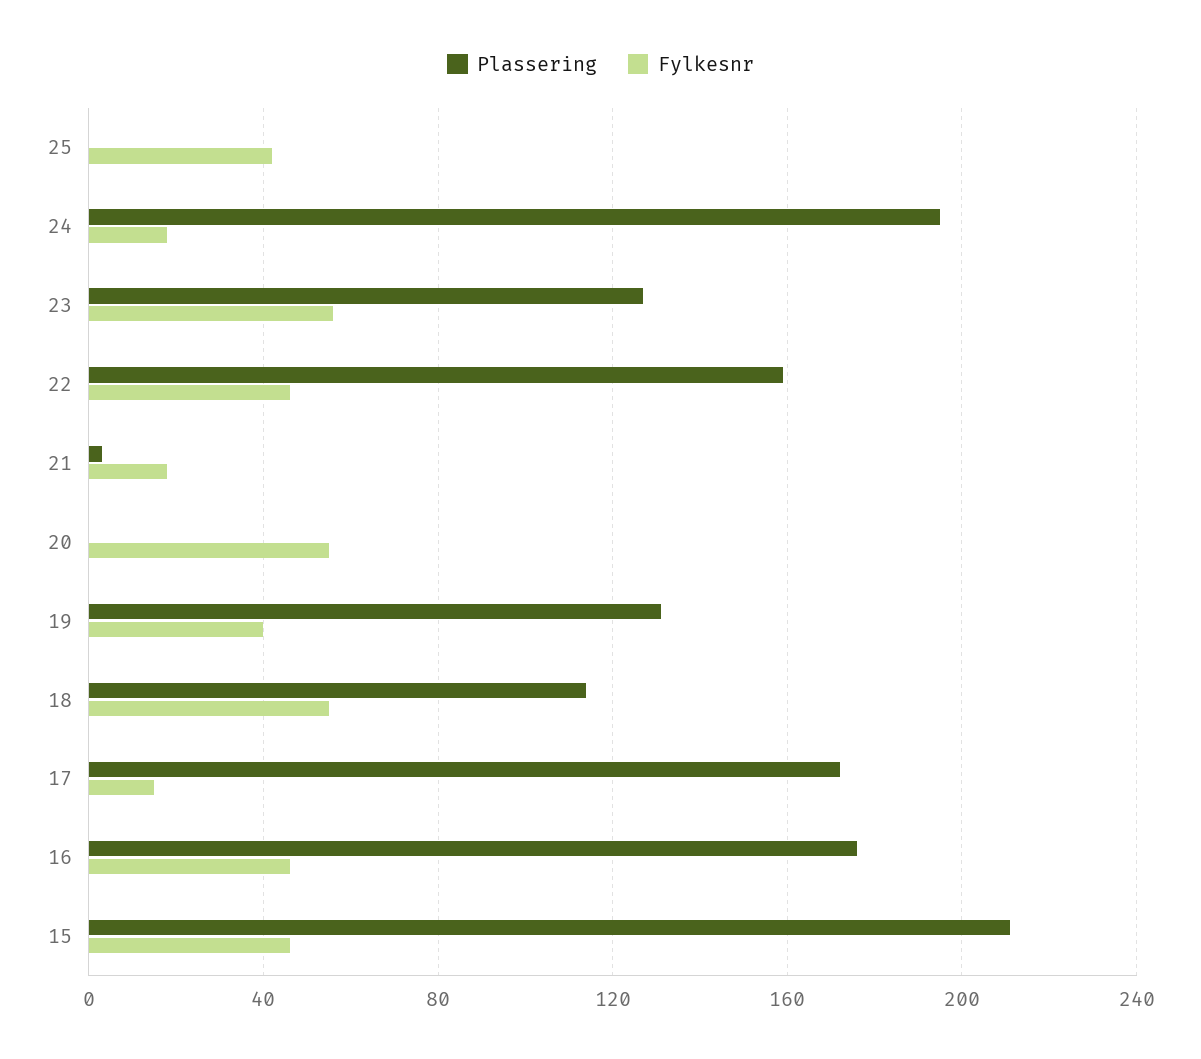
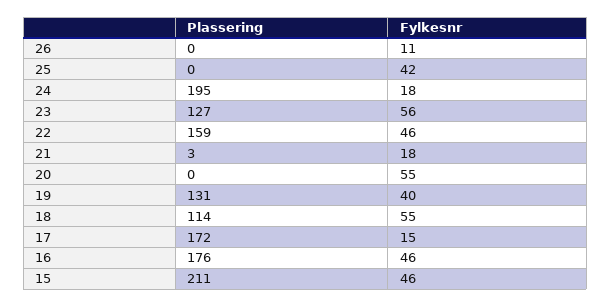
Plassering, 26: none -> 0
Fylkesnr, 26: none -> 11

